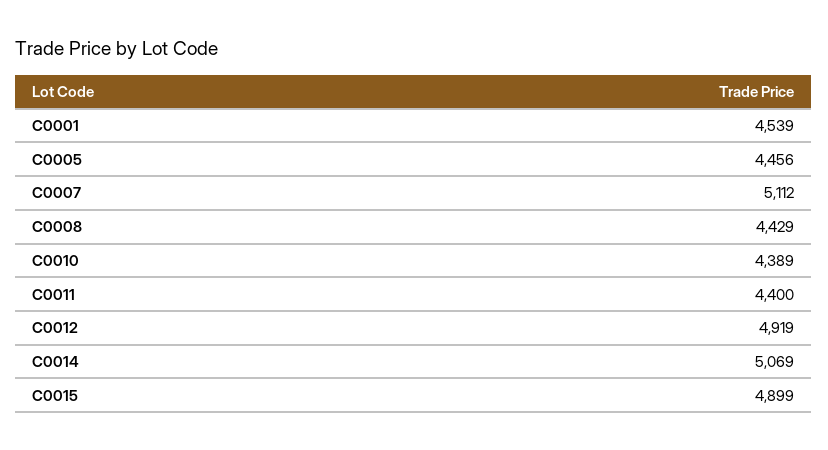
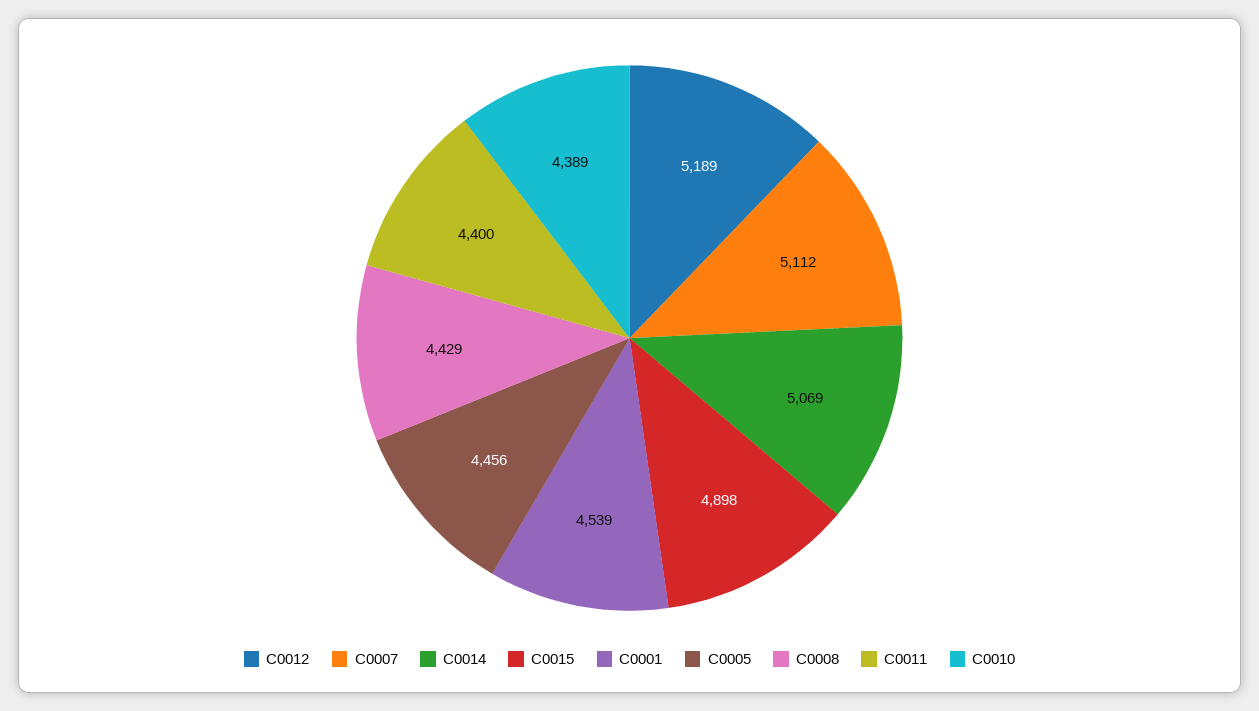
C0012: 4919 -> 5189
C0015: 4899 -> 4898

